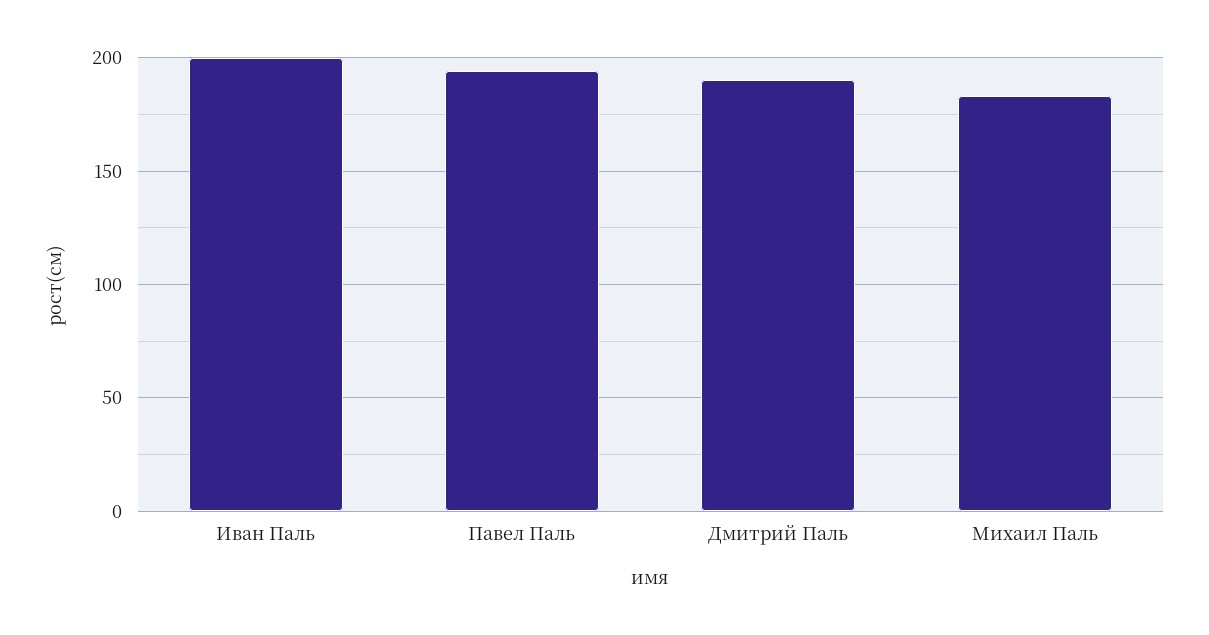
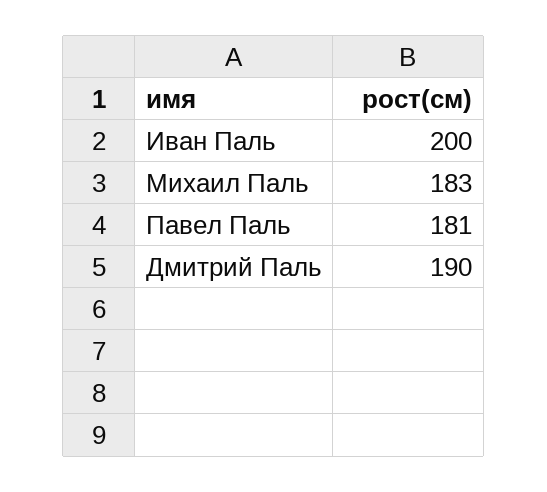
Павел Паль: 195 -> 181

